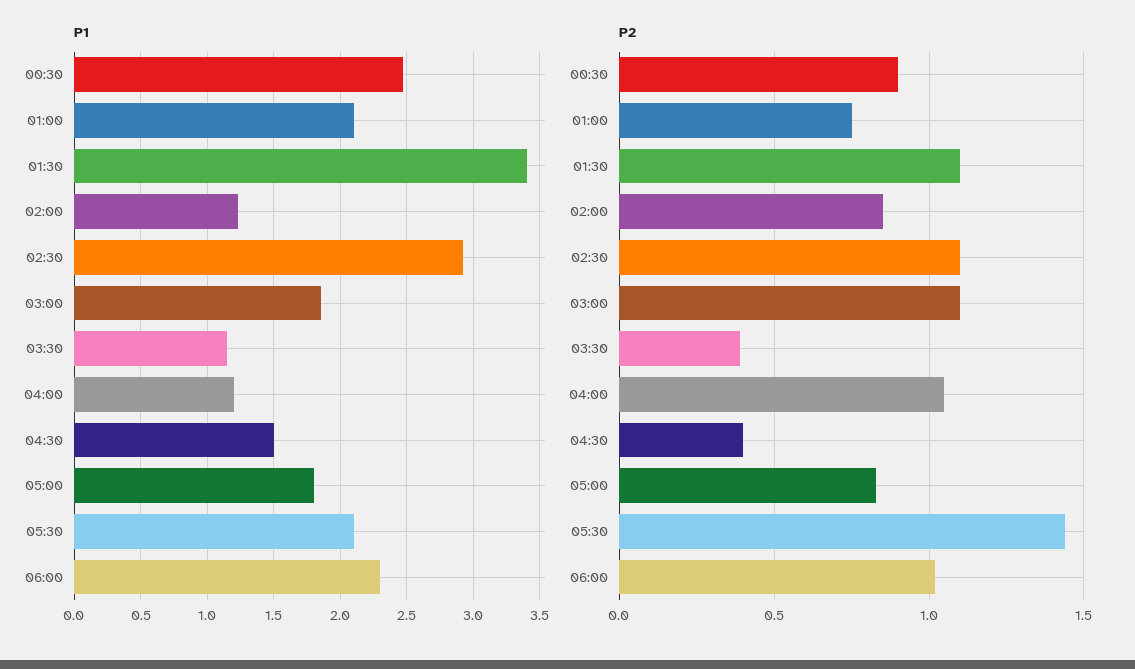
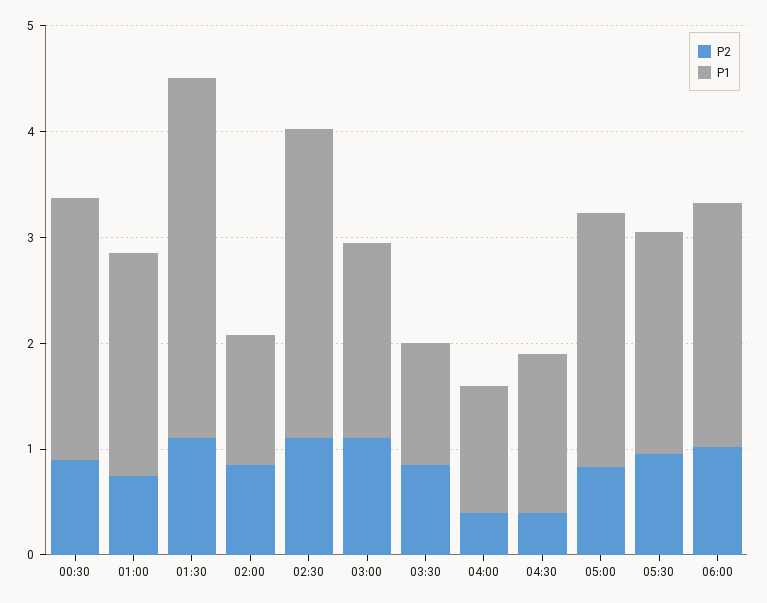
P1, 05:00: 1.8 -> 2.4
P2, 03:30: 0.4 -> 0.8
P2, 04:00: 1.05 -> 0.4
P2, 05:30: 1.45 -> 1

